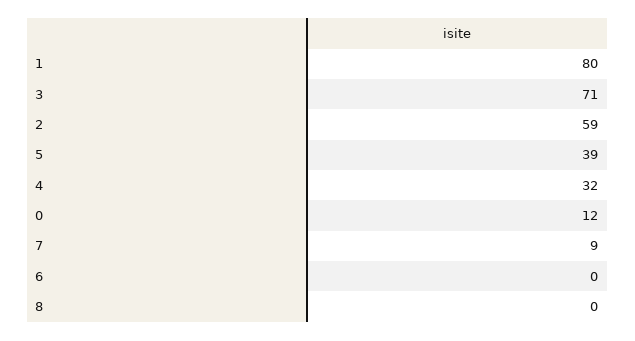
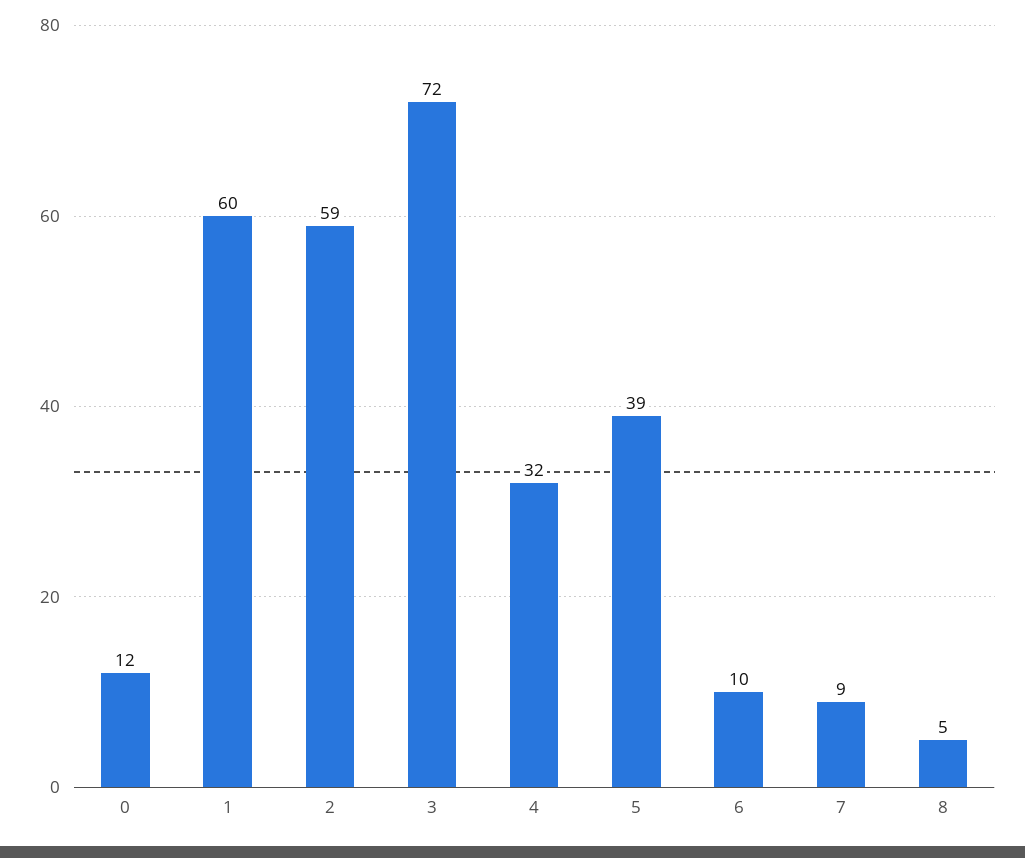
1: 80 -> 60
3: 71 -> 72
6: 0 -> 10
8: 0 -> 5

